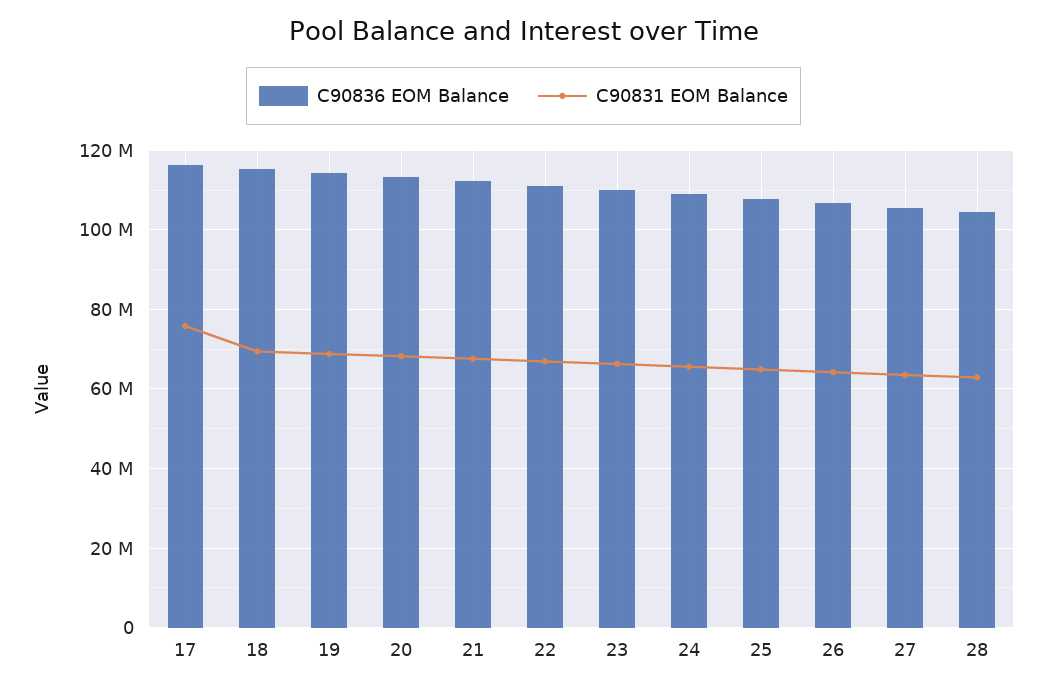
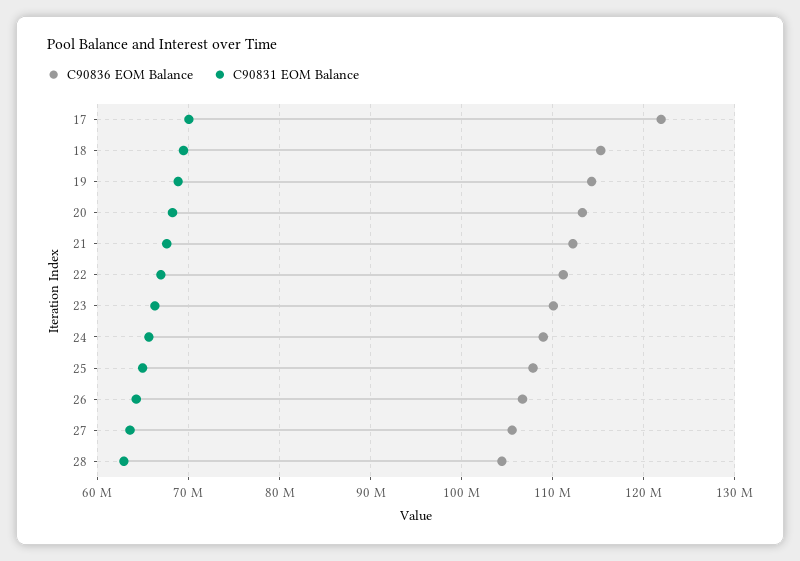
C90836 EOM Balance, 17: 116000000 -> 122000000
C90831 EOM Balance, 17: 76000000 -> 70000000

